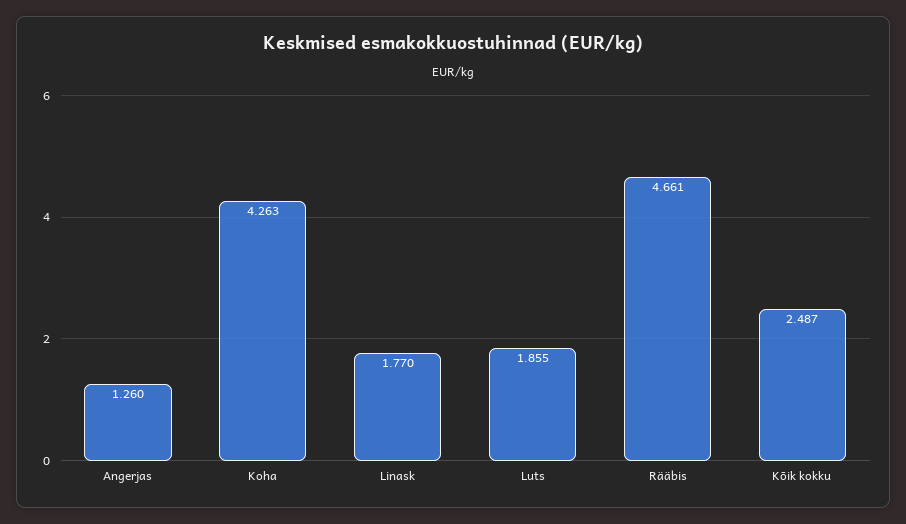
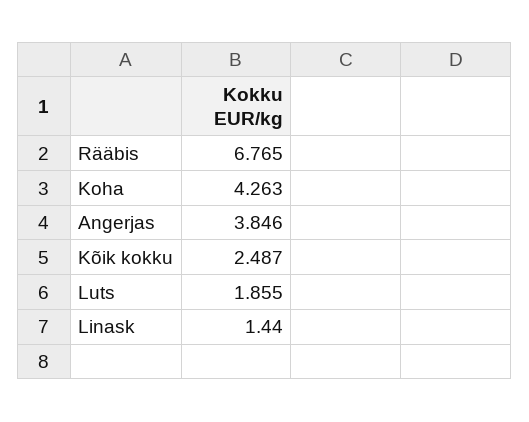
Angerjas: 1.26 -> 3.846
Linask: 1.77 -> 1.44
Rääbis: 4.661 -> 6.765

